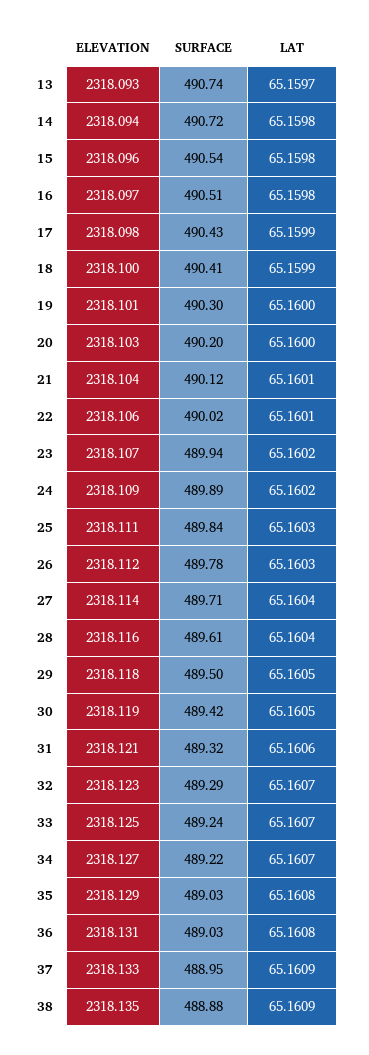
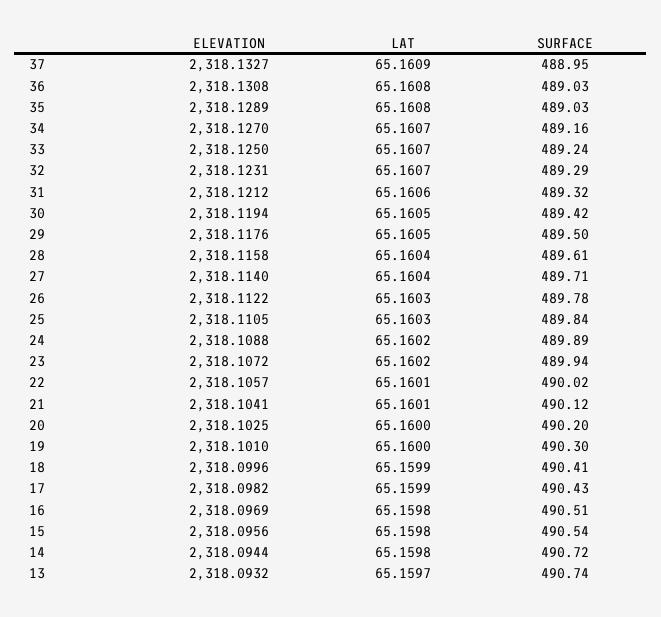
SURFACE, 34: 489.22 -> 489.16
ELEVATION, 38: 2318.135 -> none
SURFACE, 38: 488.88 -> none
LAT, 38: 65.1609 -> none

